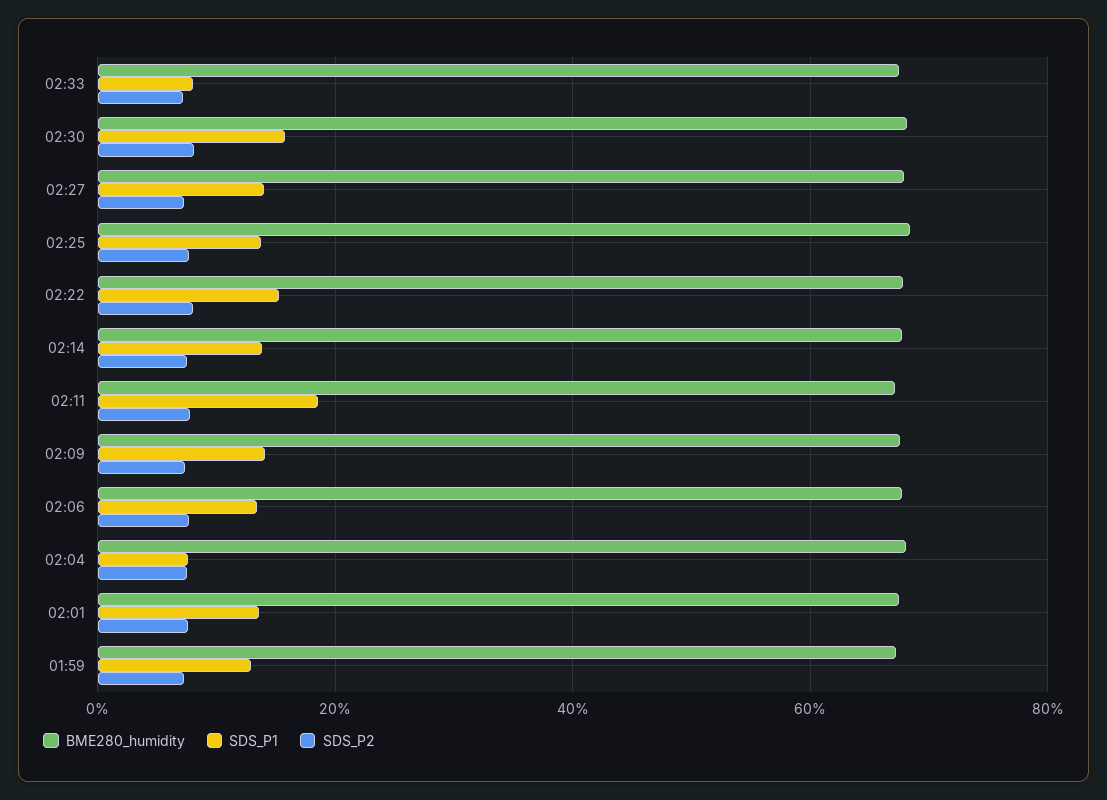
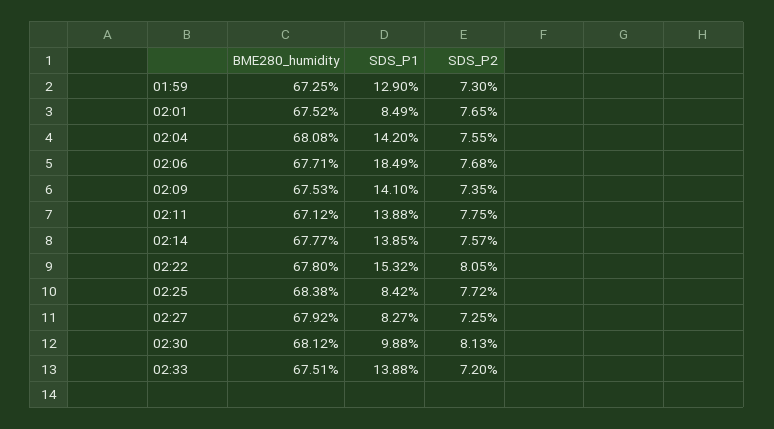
SDS_P1, 02:33: 8 -> 13.88
SDS_P1, 02:30: 16 -> 9.88
SDS_P1, 02:27: 14 -> 8.27
SDS_P1, 02:25: 14 -> 8.42
SDS_P1, 02:11: 18 -> 13.88
SDS_P1, 02:06: 14 -> 18.49
SDS_P1, 02:04: 8 -> 14.2
SDS_P1, 02:01: 14 -> 8.49

